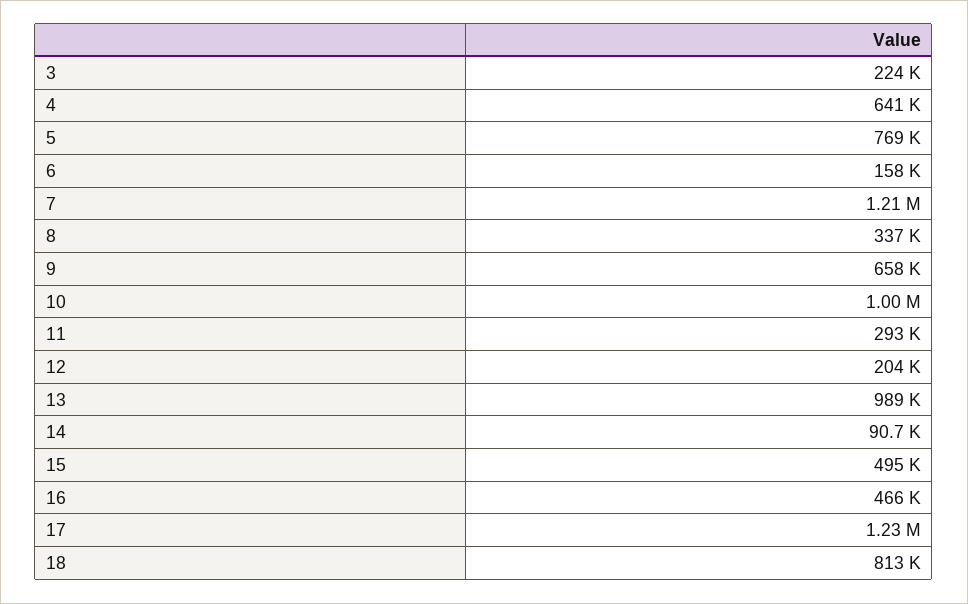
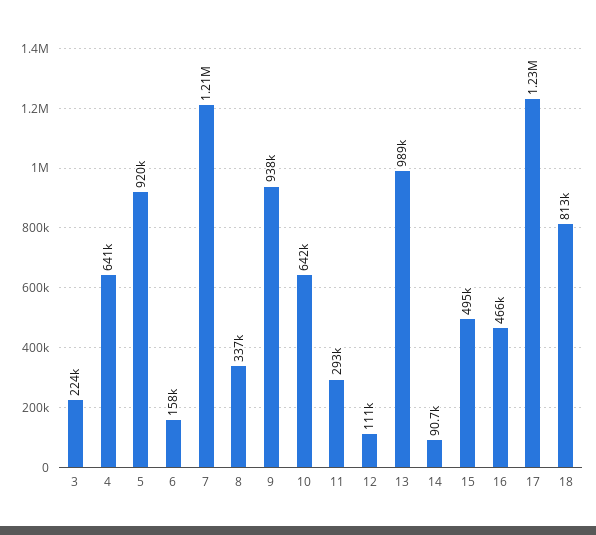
5: 769000 -> 920000
9: 658000 -> 938000
10: 1000000 -> 642000
12: 204000 -> 111000

